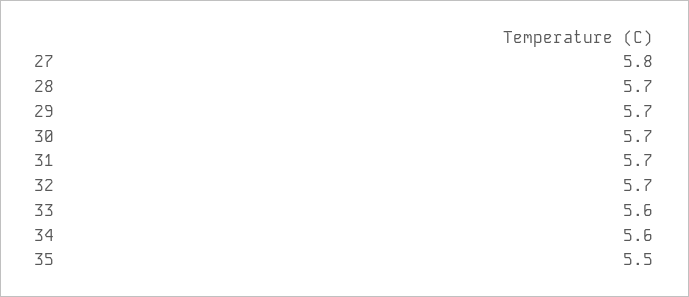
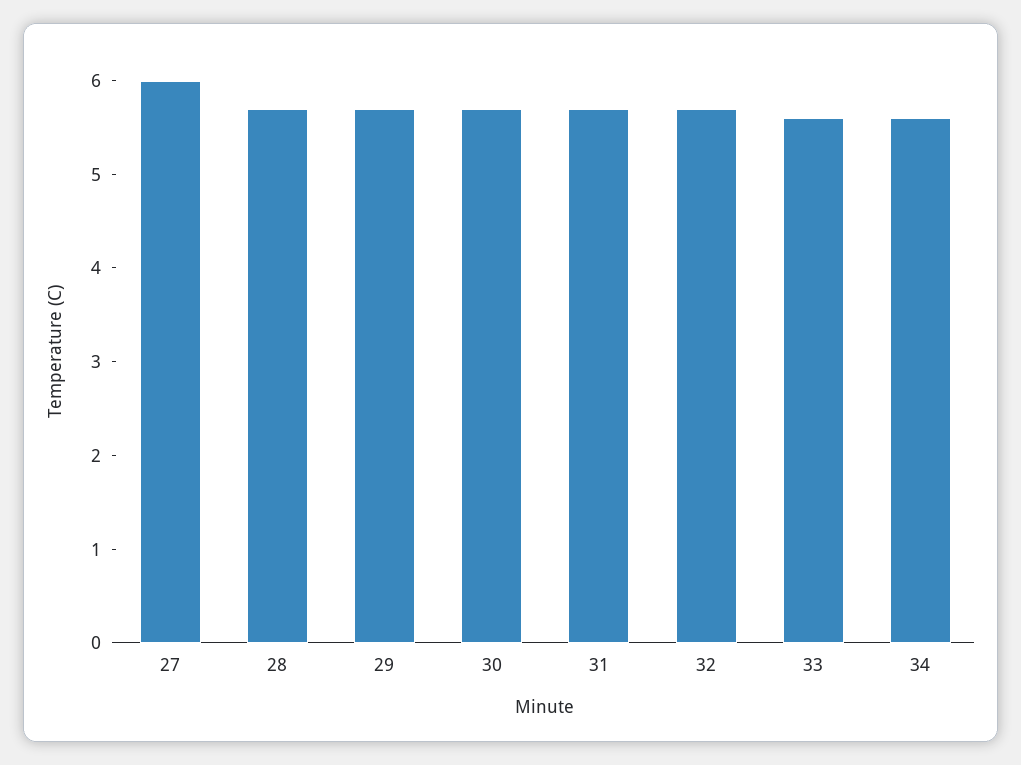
27: 5.8 -> 6
35: 5.5 -> none

